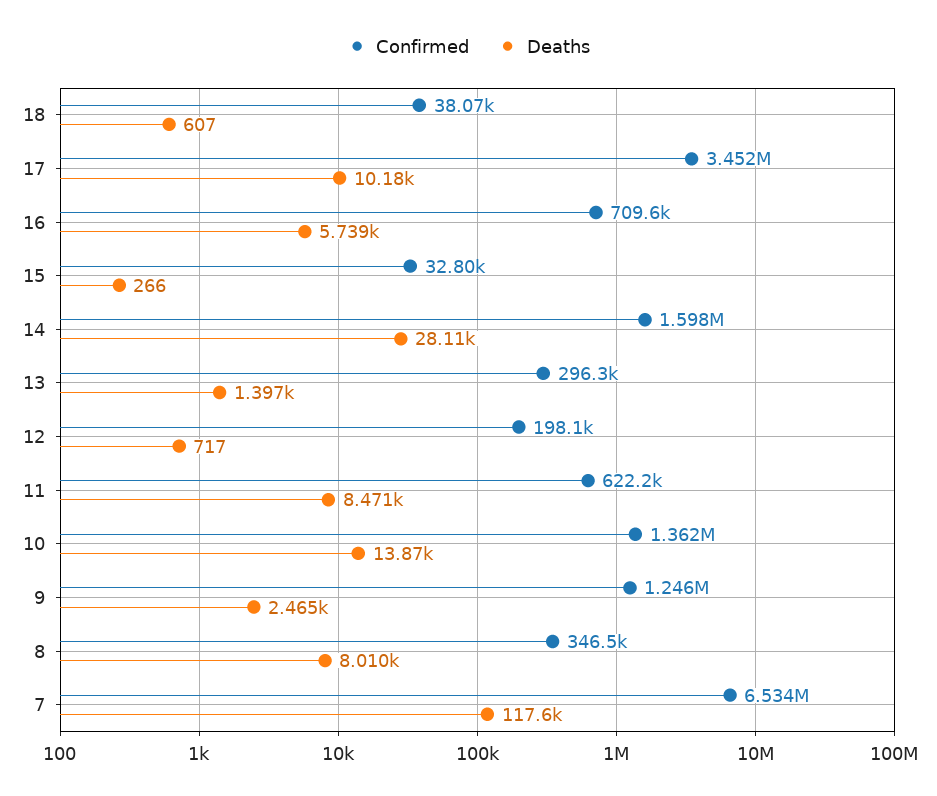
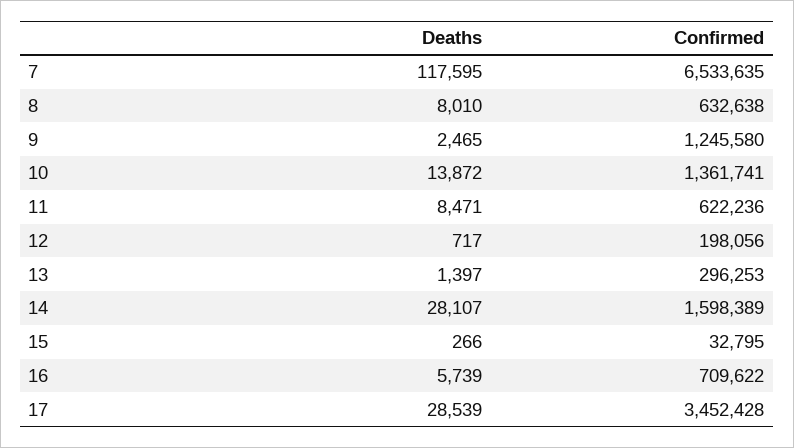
Confirmed, 18: 38070 -> none
Deaths, 18: 607 -> none
Deaths, 17: 10180 -> 28539
Confirmed, 8: 346500 -> 632638

